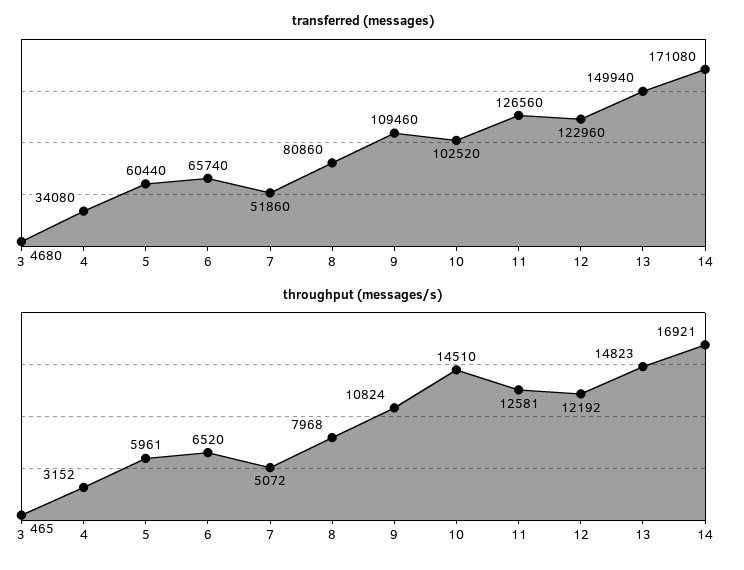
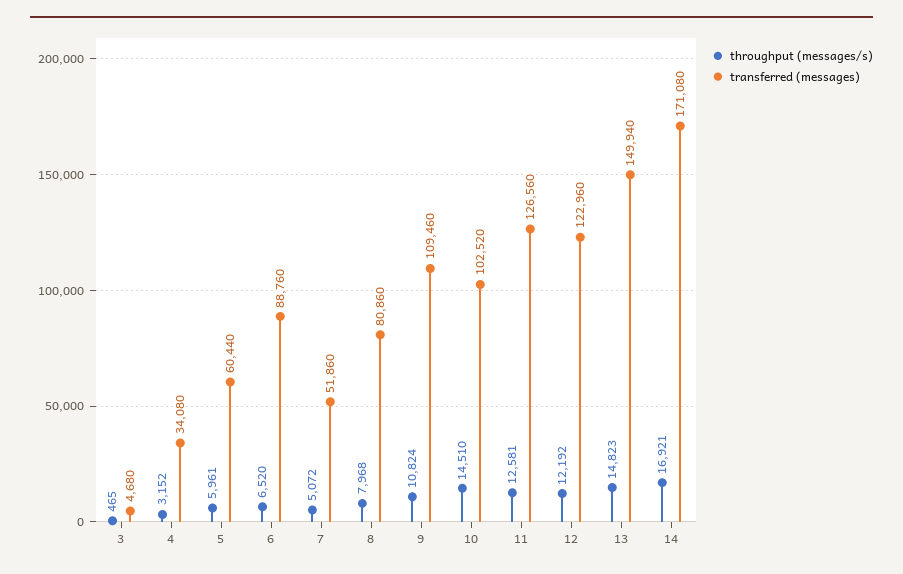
transferred (messages), 6: 65740 -> 88760

